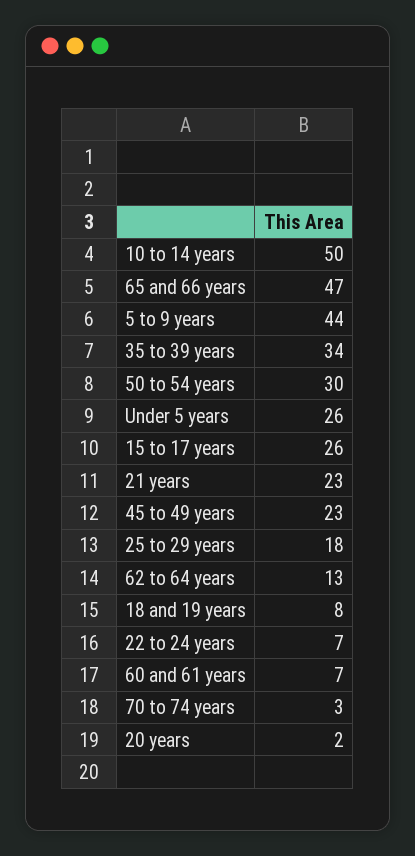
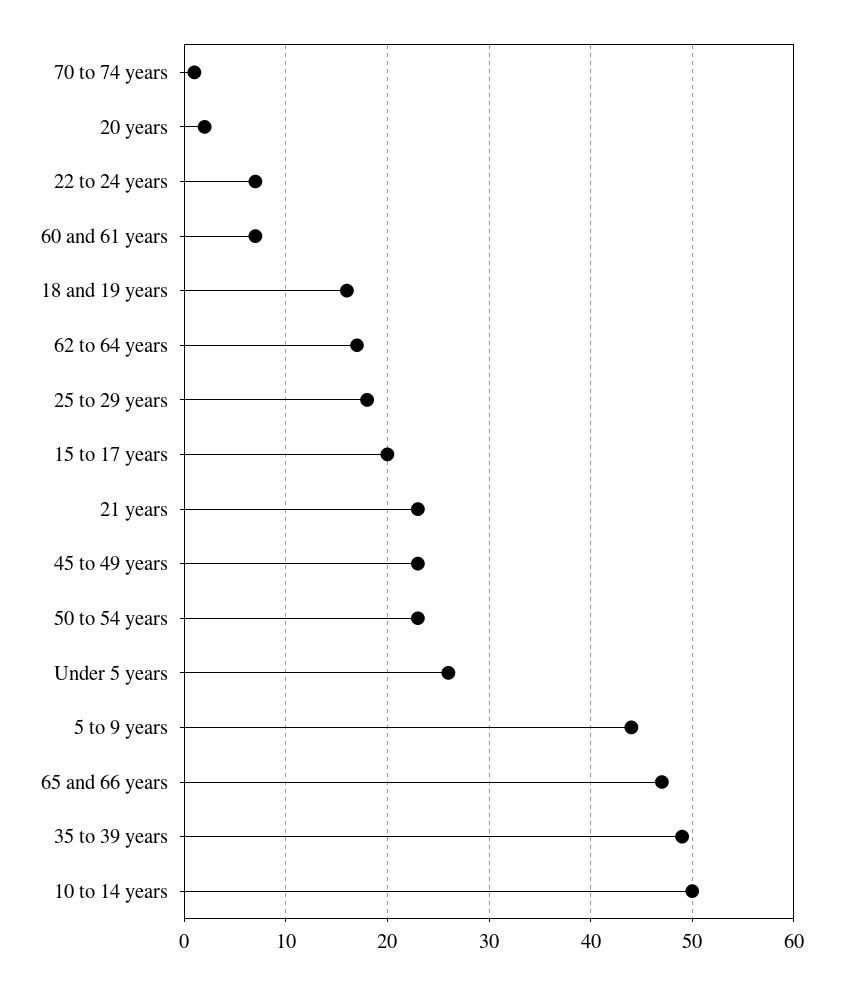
35 to 39 years: 34 -> 49
50 to 54 years: 30 -> 23
15 to 17 years: 26 -> 20
62 to 64 years: 13 -> 17
18 and 19 years: 8 -> 16
70 to 74 years: 3 -> 1

